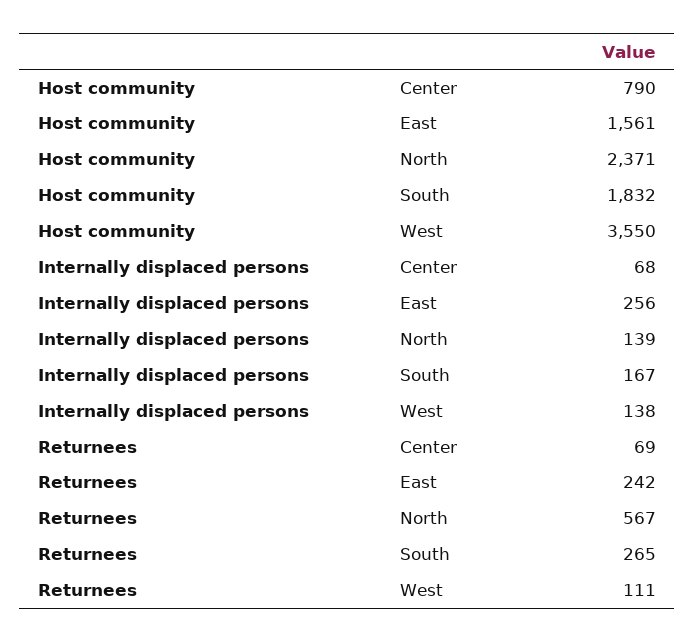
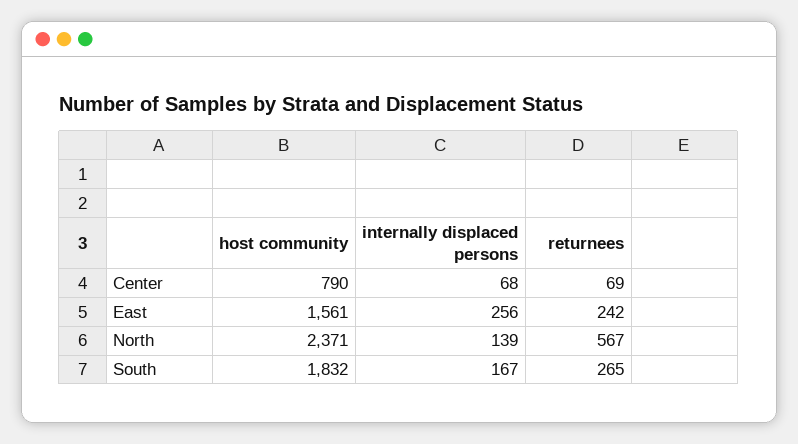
Host community, West: 3550 -> none
Internally displaced persons, West: 138 -> none
Returnees, West: 111 -> none

